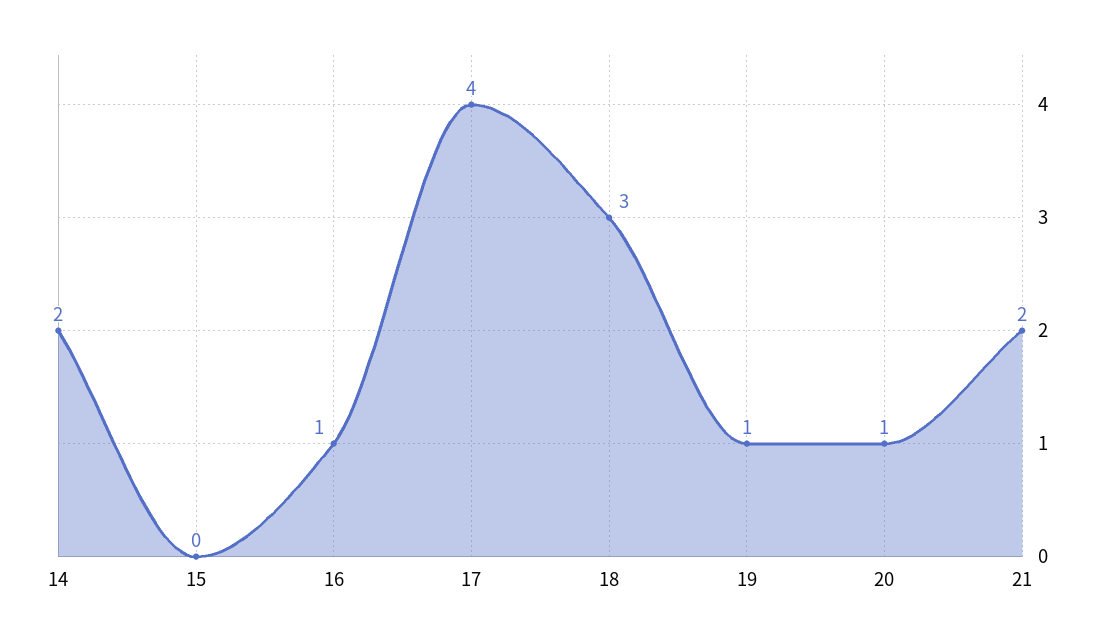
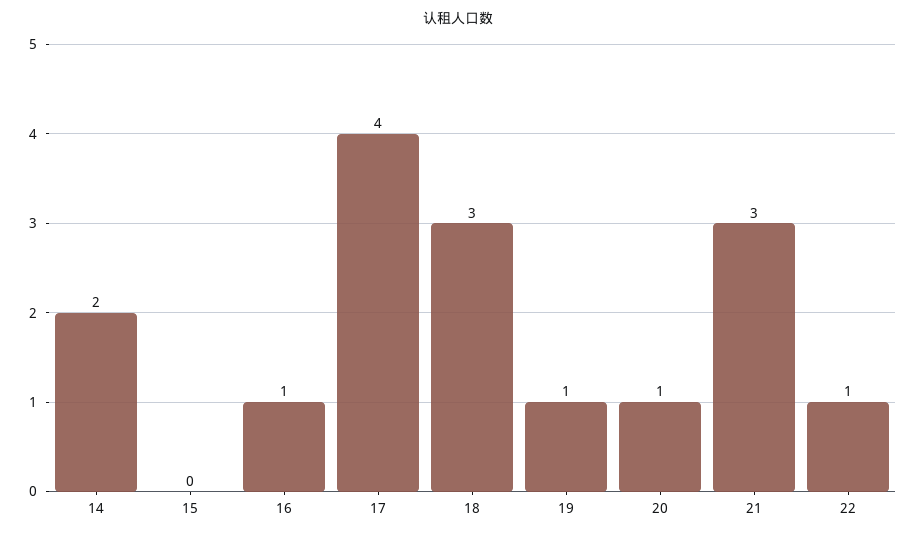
21: 2 -> 3
22: none -> 1

